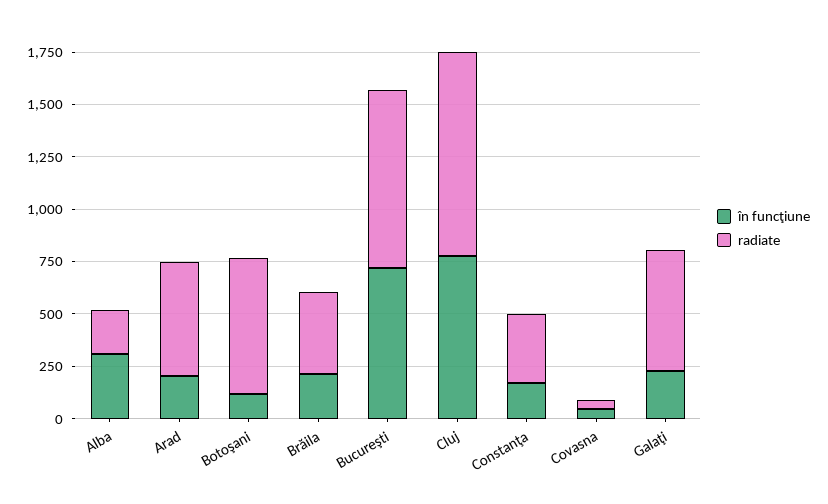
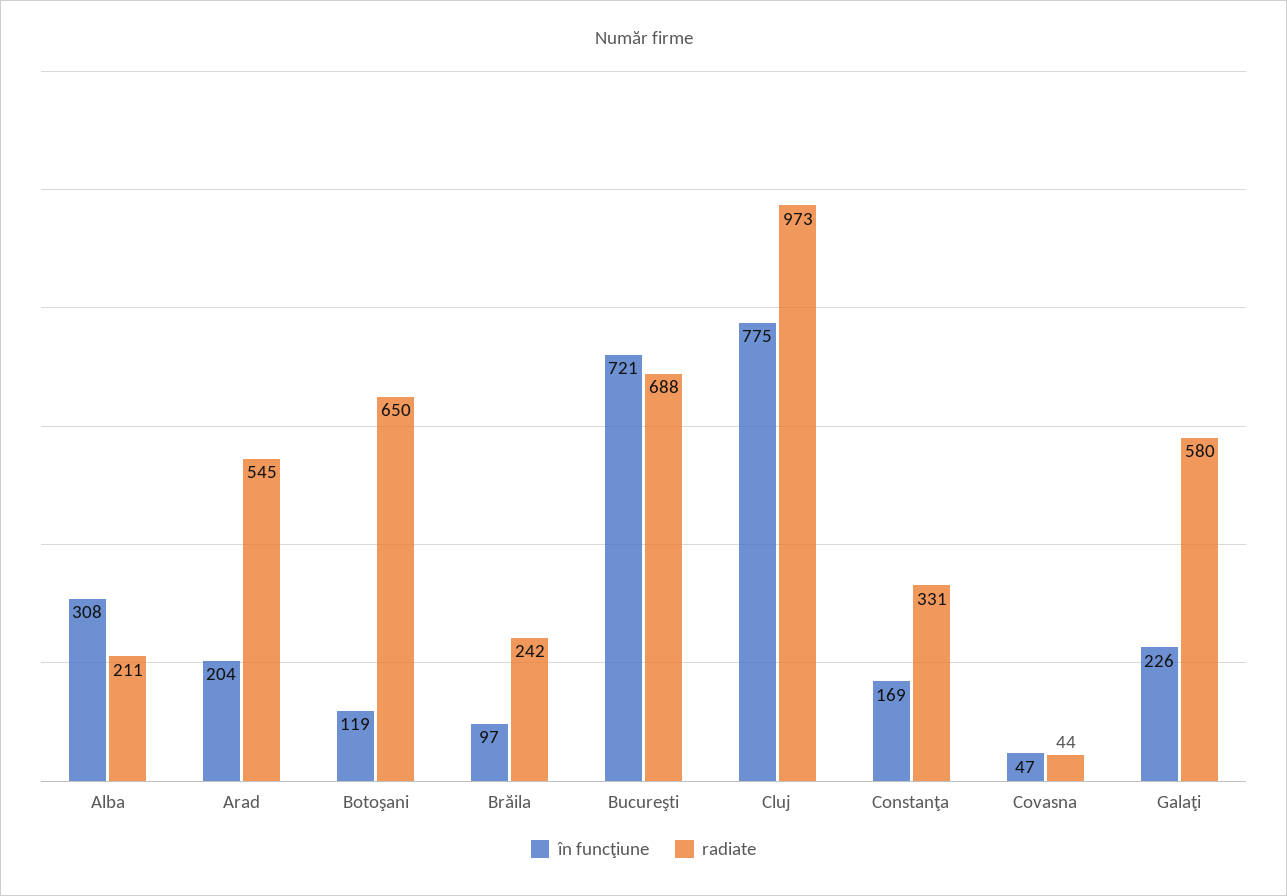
în funcţiune, Brăila: 200 -> 97
radiate, Brăila: 400 -> 242
radiate, Bucureşti: 850 -> 688

